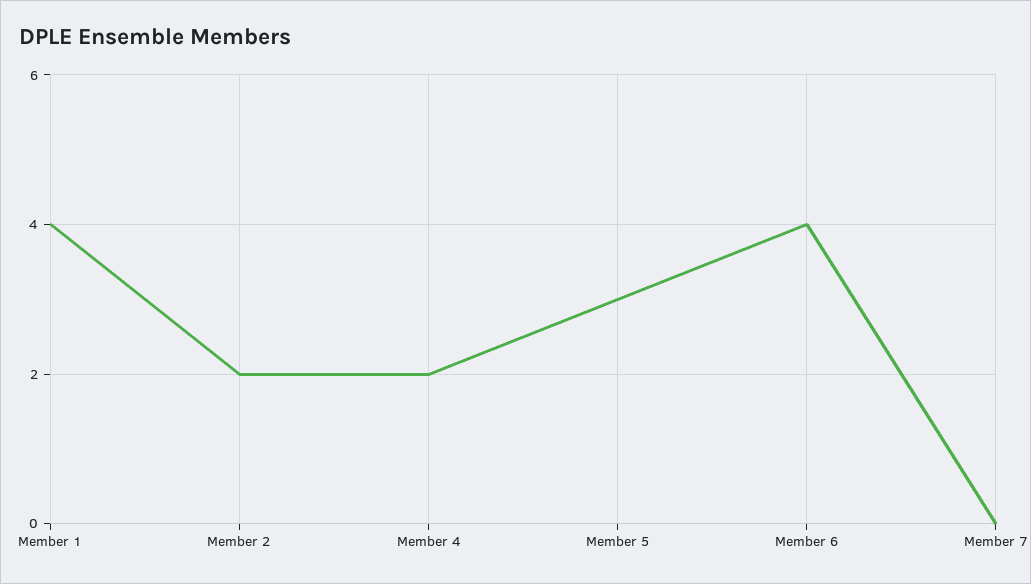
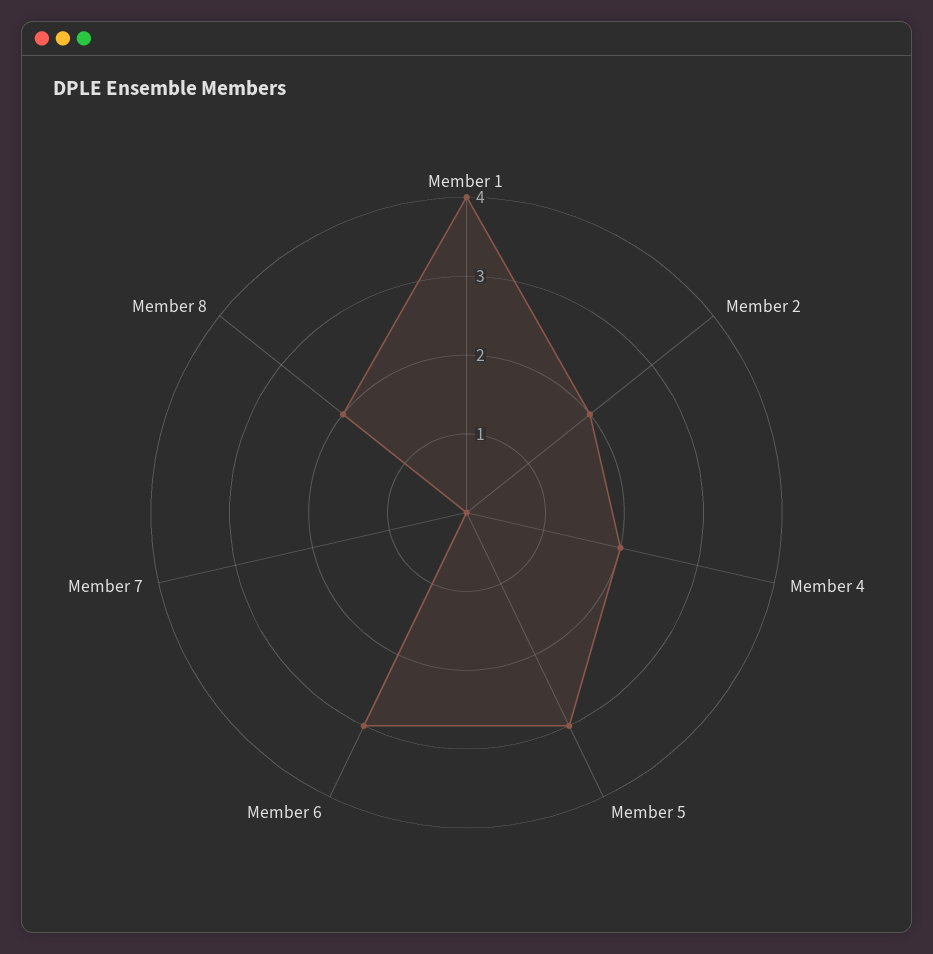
Member 6: 4 -> 3
Member 8: none -> 2

